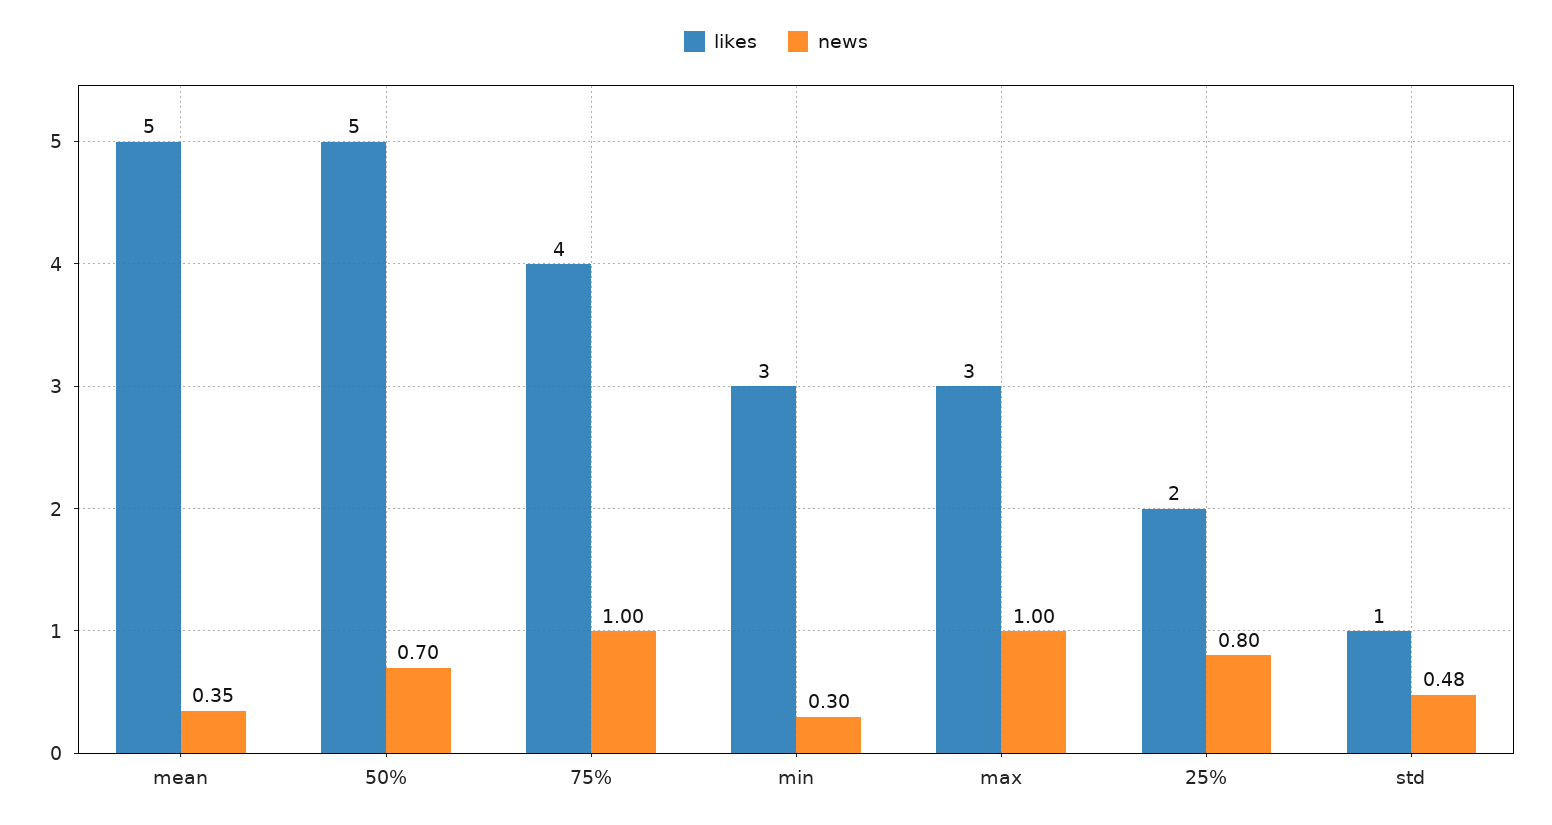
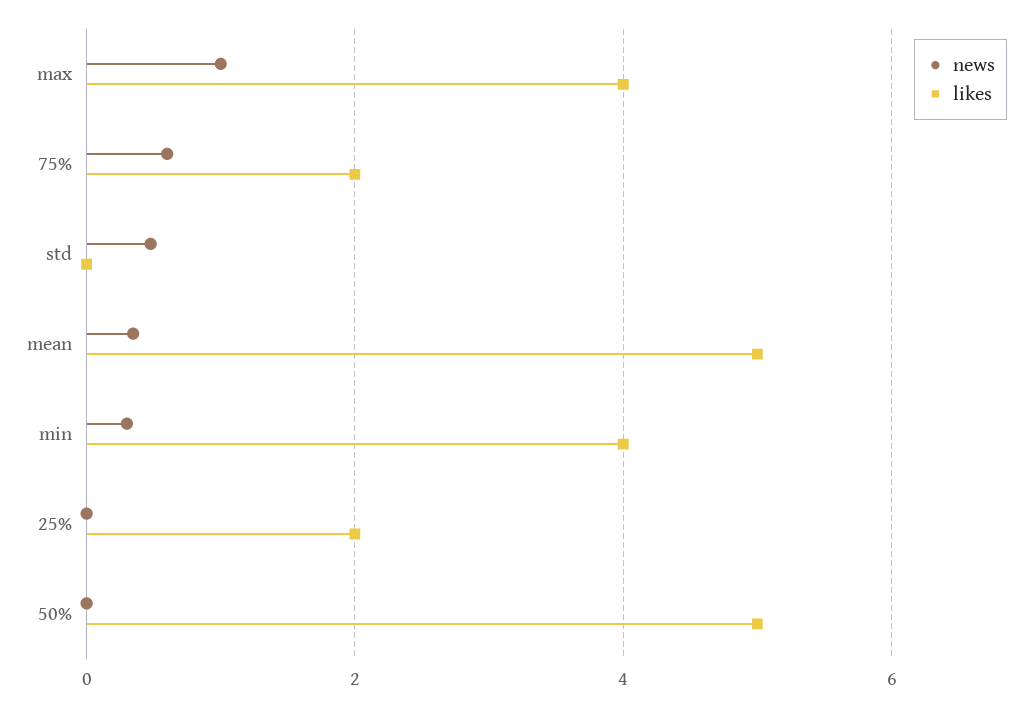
news, 50%: 0.7 -> 0
likes, 75%: 4 -> 2
news, 75%: 1 -> 0.6
likes, min: 3 -> 4
likes, max: 3 -> 4
news, 25%: 0.8 -> 0
likes, std: 1 -> 0

